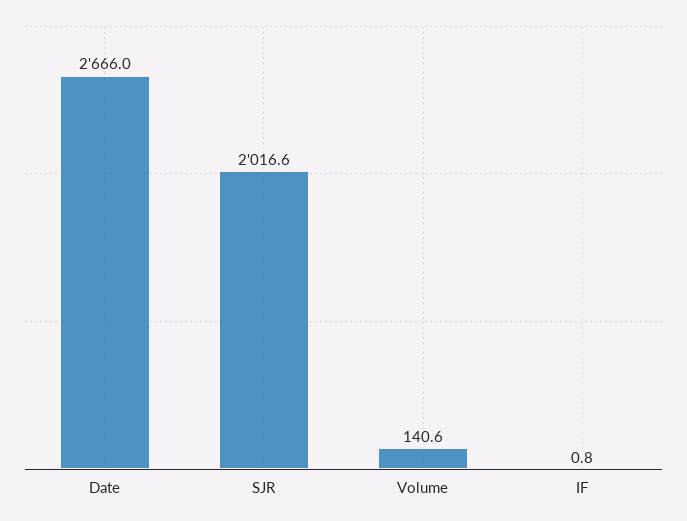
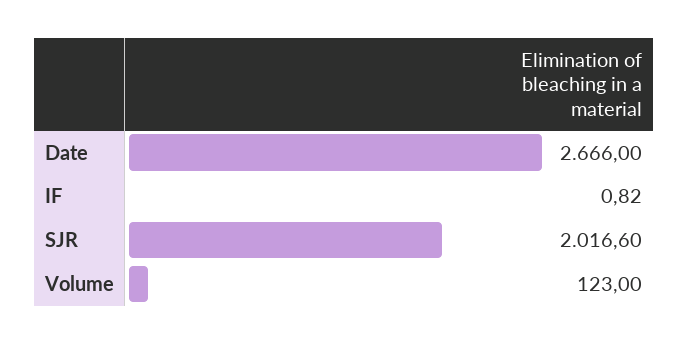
Volume: 140.6 -> 123

